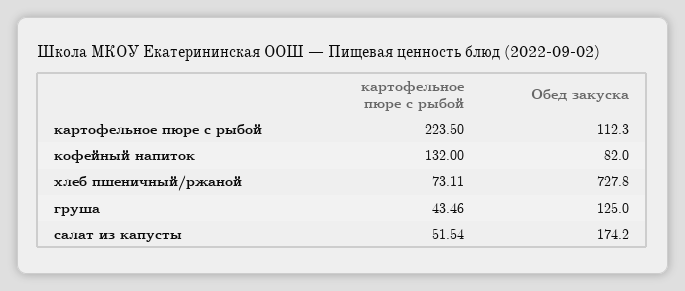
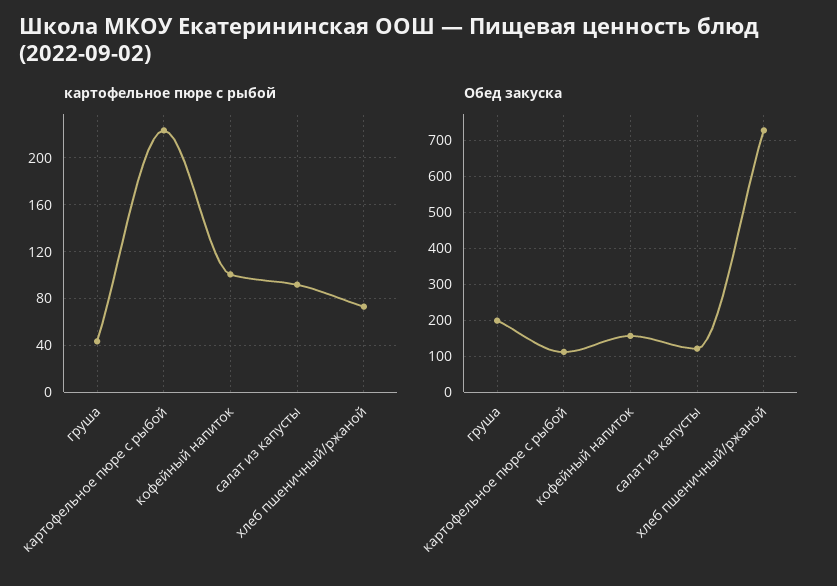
картофельное пюре с рыбой, кофейный напиток: 132 -> 100
Обед закуска, кофейный напиток: 82 -> 160
Обед закуска, груша: 125 -> 200
картофельное пюре с рыбой, салат из капусты: 51.54 -> 90
Обед закуска, салат из капусты: 174.2 -> 120

